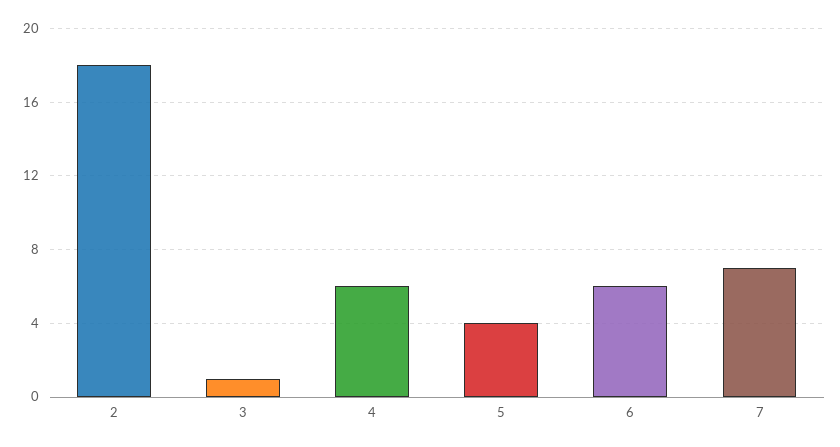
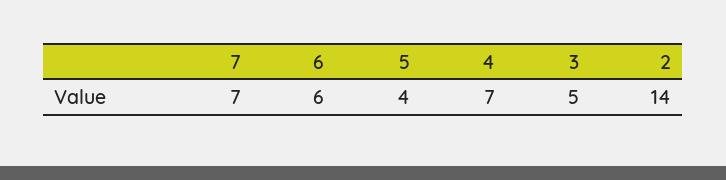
2: 18 -> 14
3: 1 -> 5
4: 6 -> 7

